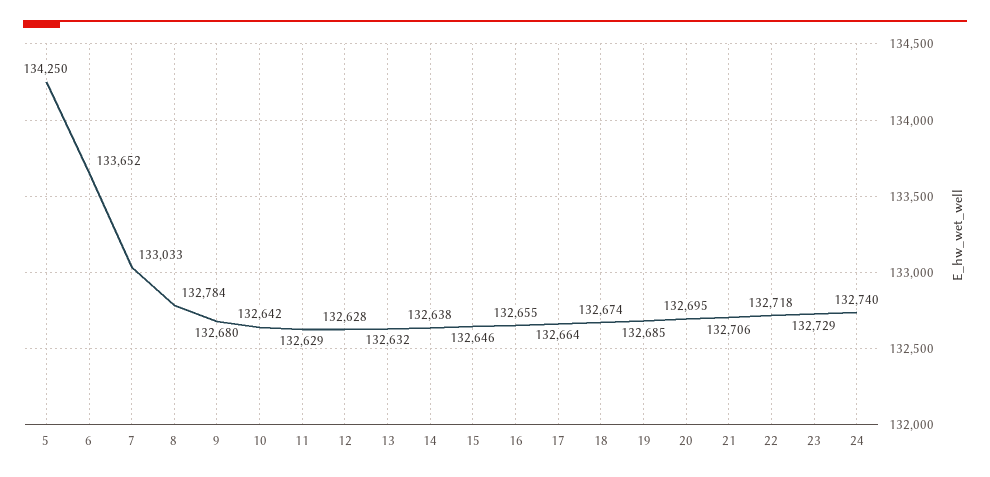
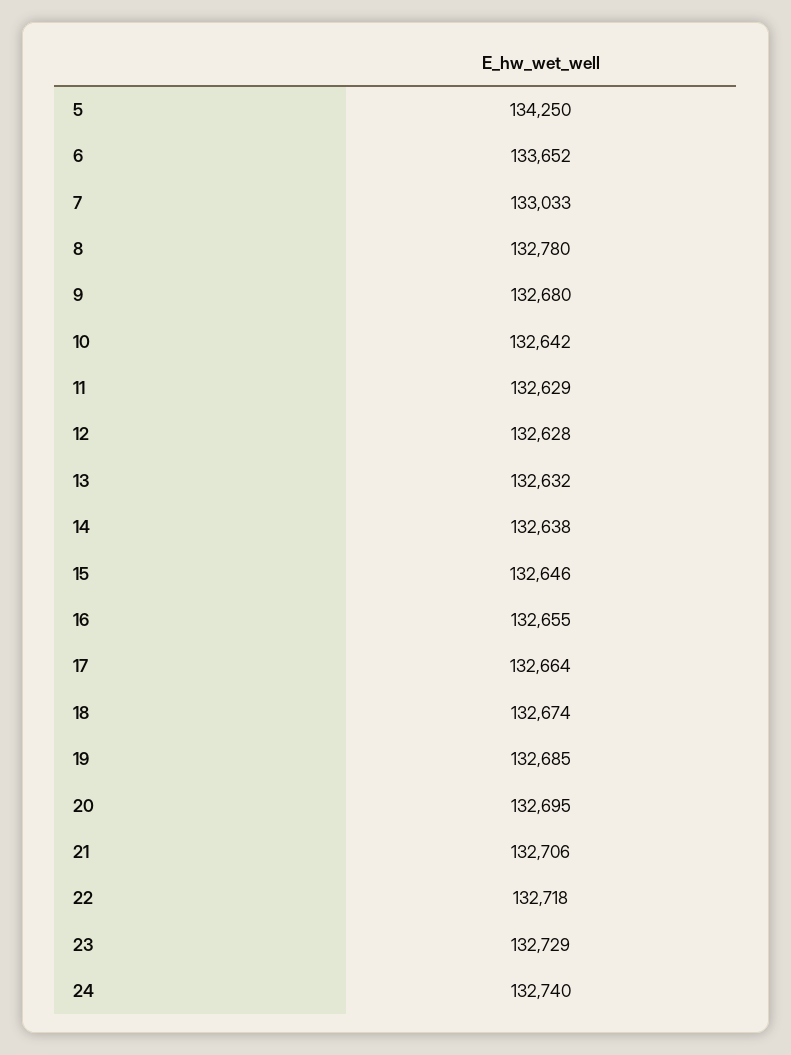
8: 132784 -> 132780

